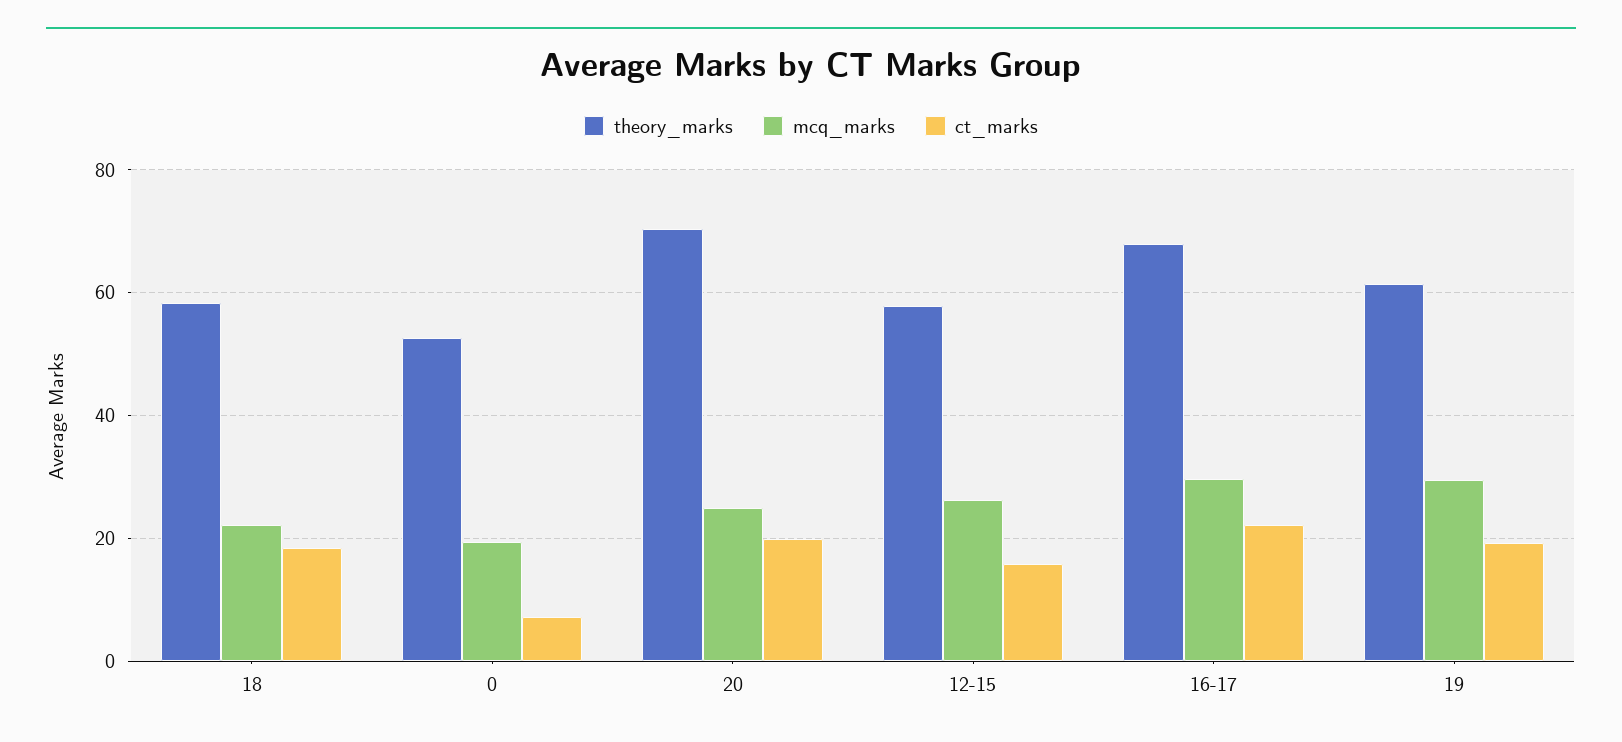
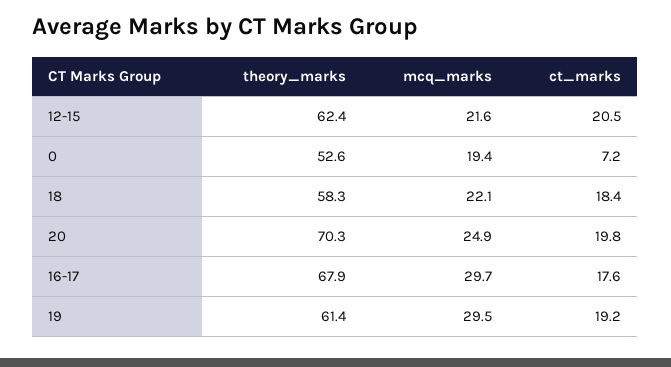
theory_marks, 12-15: 58 -> 62.4
mcq_marks, 12-15: 26 -> 21.6
ct_marks, 12-15: 16 -> 20.5
ct_marks, 16-17: 22 -> 17.6

